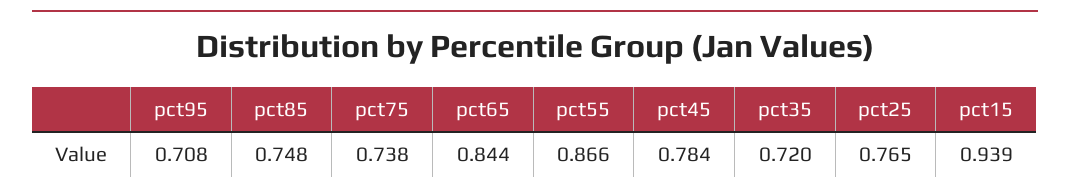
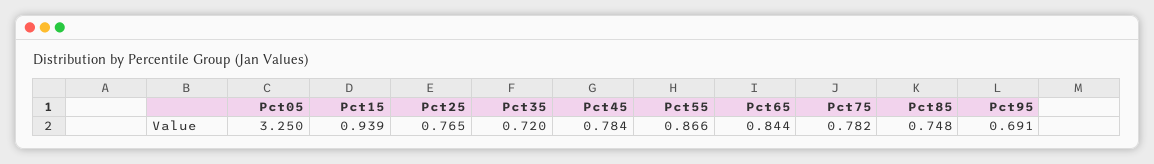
pct95: 0.708 -> 0.691
pct75: 0.738 -> 0.782
Pct05: none -> 3.25

